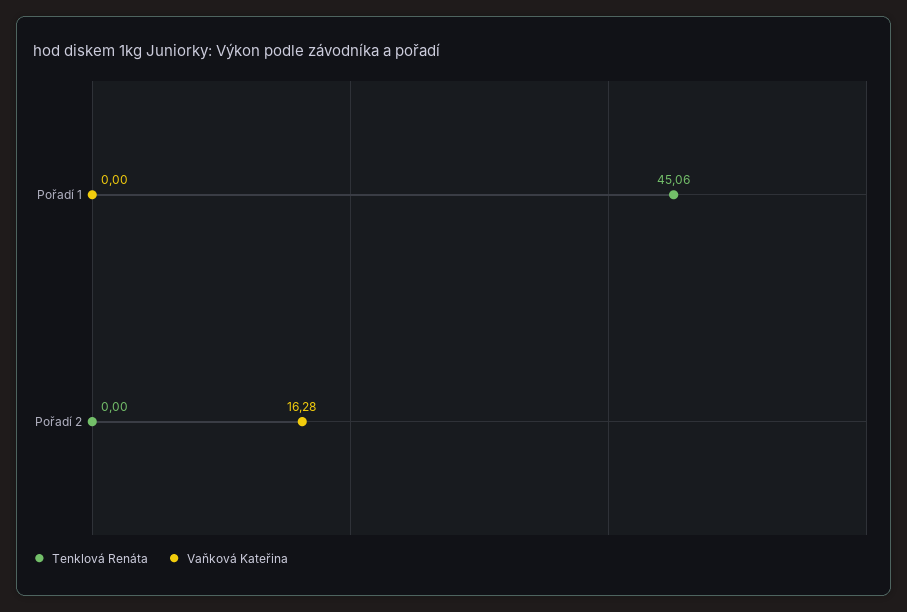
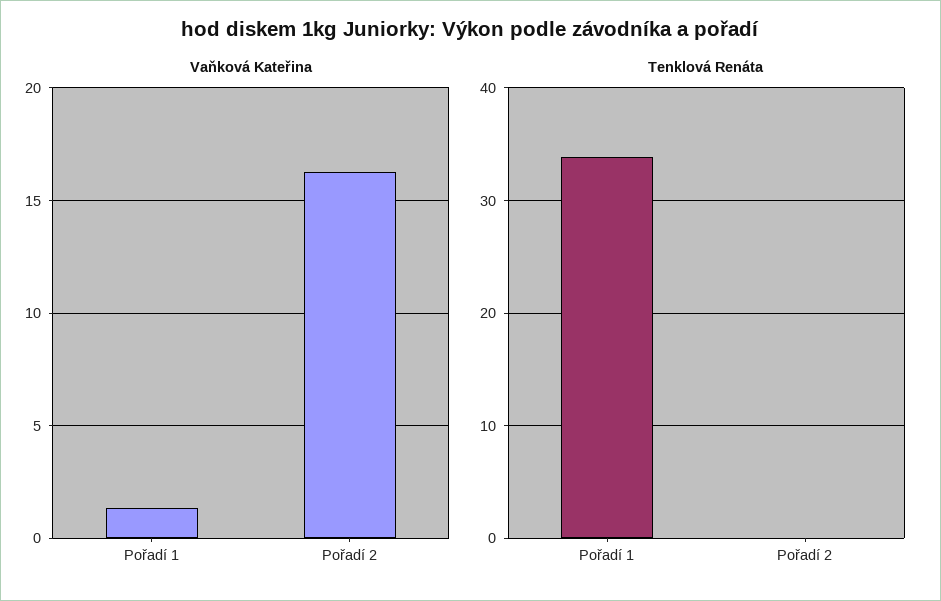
Tenklová Renáta, Pořadí 1: 45.06 -> 34
Vaňková Kateřina, Pořadí 1: 0 -> 1.5

